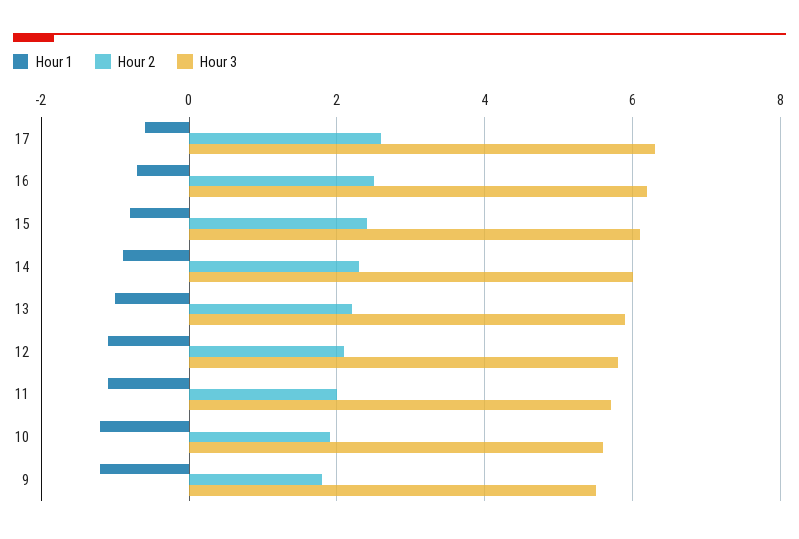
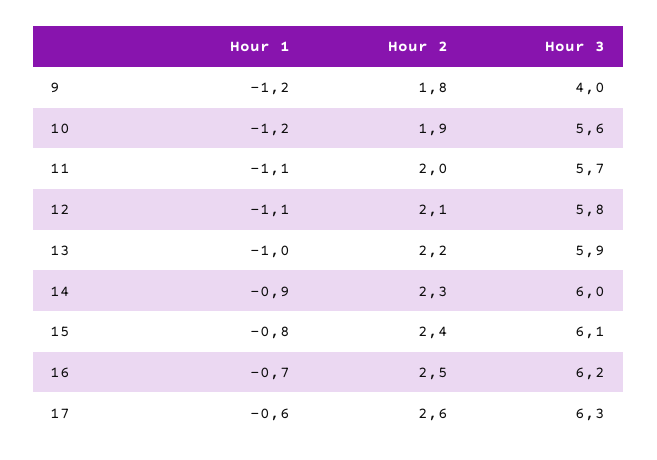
Hour 3, 9: 5.5 -> 4

